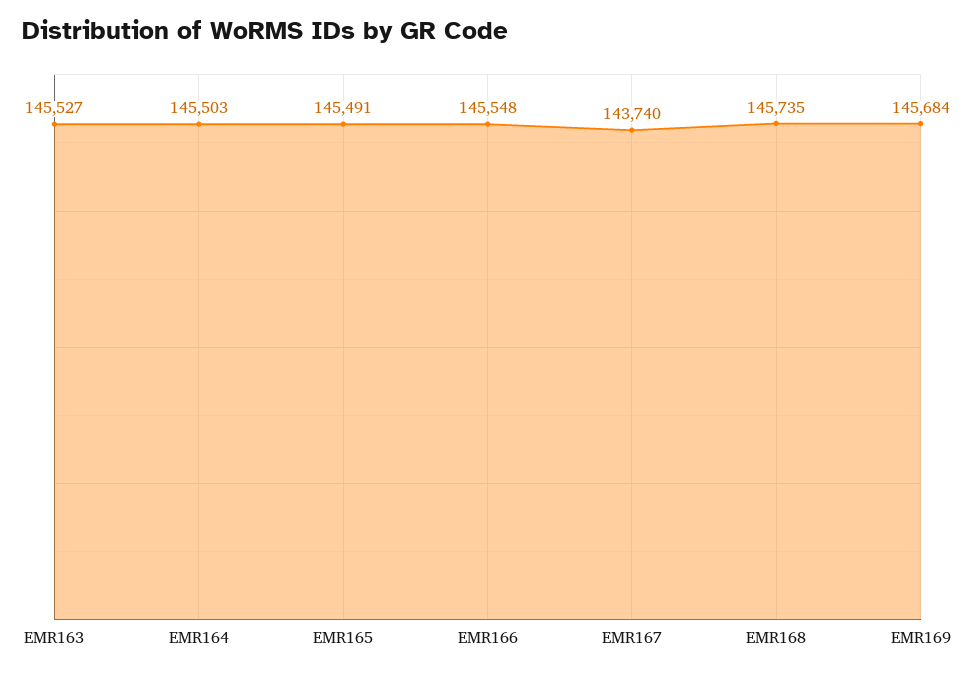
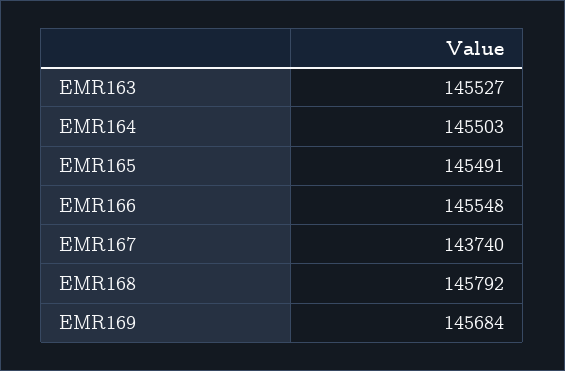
EMR168: 145735 -> 145792

